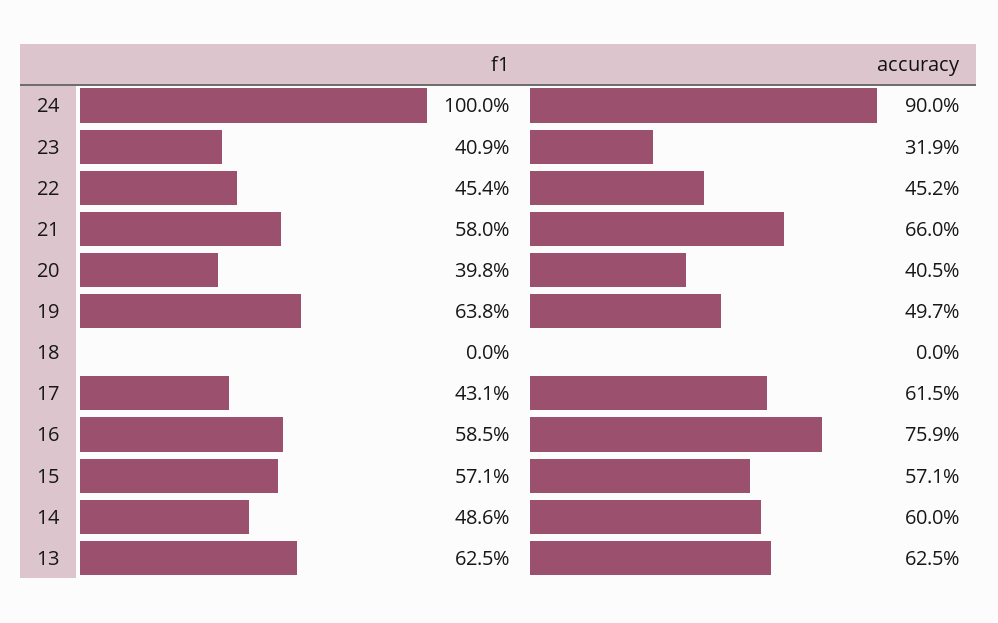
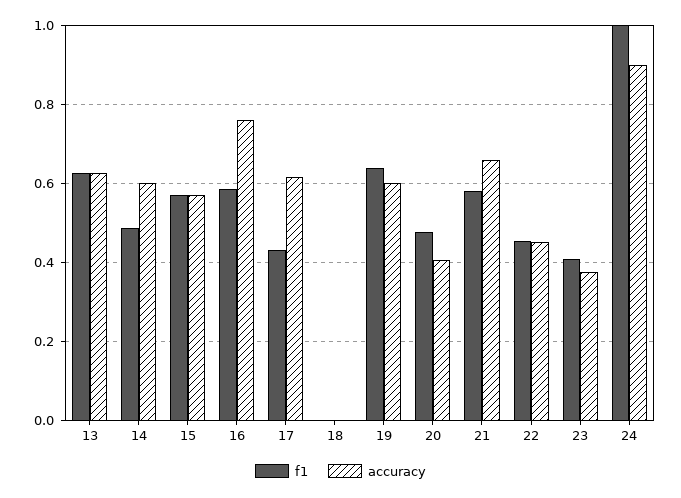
accuracy, 23: 0.319 -> 0.38
f1, 20: 0.398 -> 0.48
accuracy, 19: 0.497 -> 0.6

